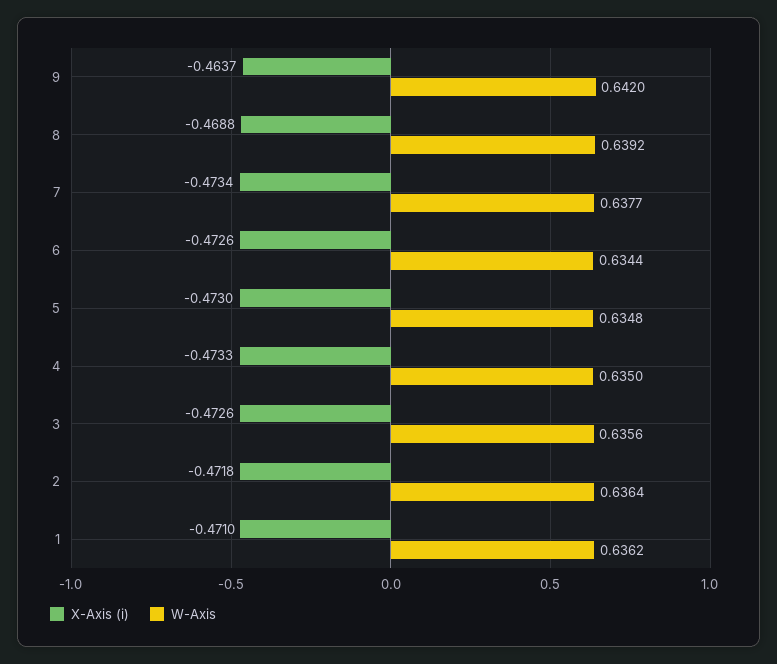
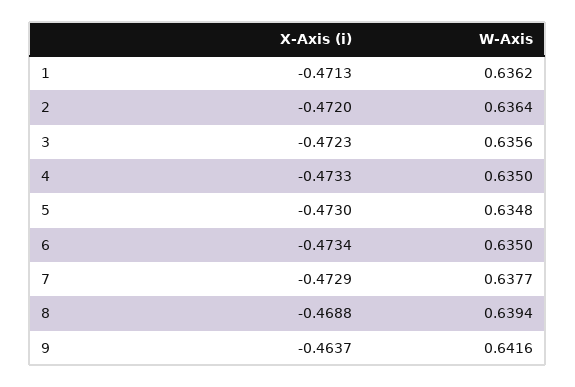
W-Axis, 9: 0.642 -> 0.6416
W-Axis, 8: 0.6392 -> 0.6394
X-Axis (i), 7: -0.4734 -> -0.4729
X-Axis (i), 6: -0.4726 -> -0.4734
W-Axis, 6: 0.6344 -> 0.635
X-Axis (i), 3: -0.4726 -> -0.4723
X-Axis (i), 2: -0.4718 -> -0.472
X-Axis (i), 1: -0.471 -> -0.4713

